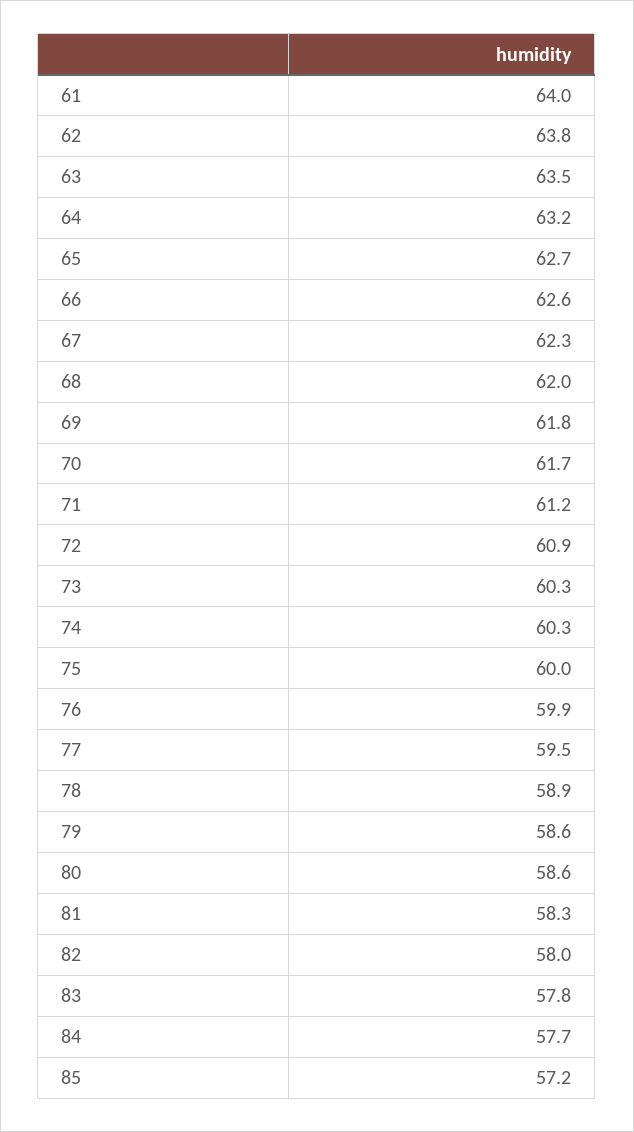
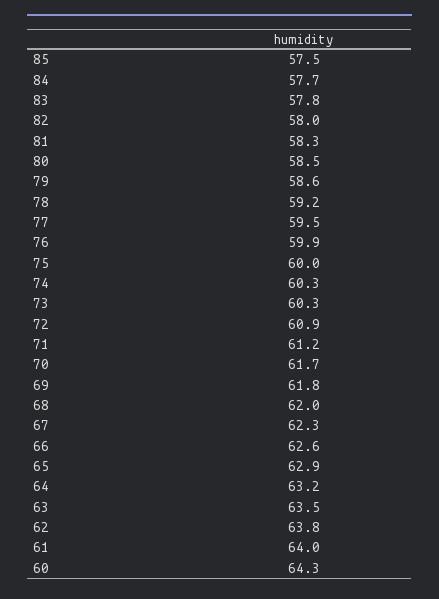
65: 62.7 -> 62.9
78: 58.9 -> 59.2
80: 58.6 -> 58.5
85: 57.2 -> 57.5
60: none -> 64.3

